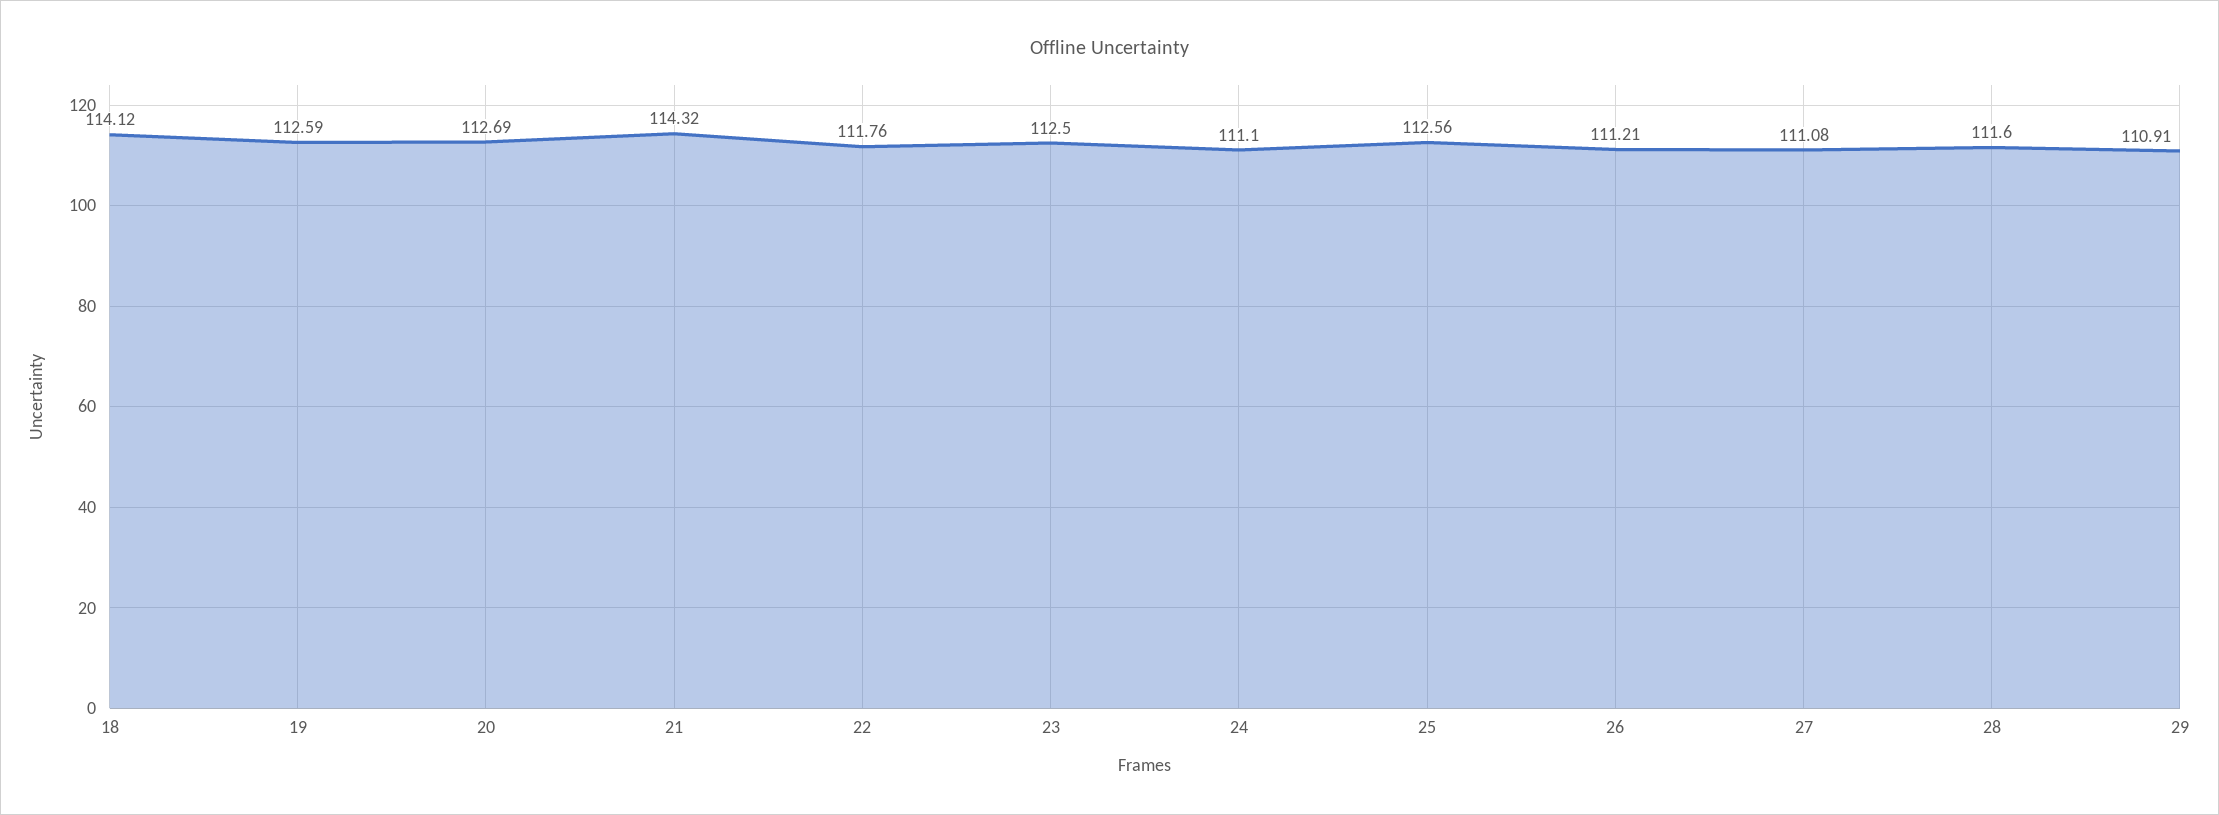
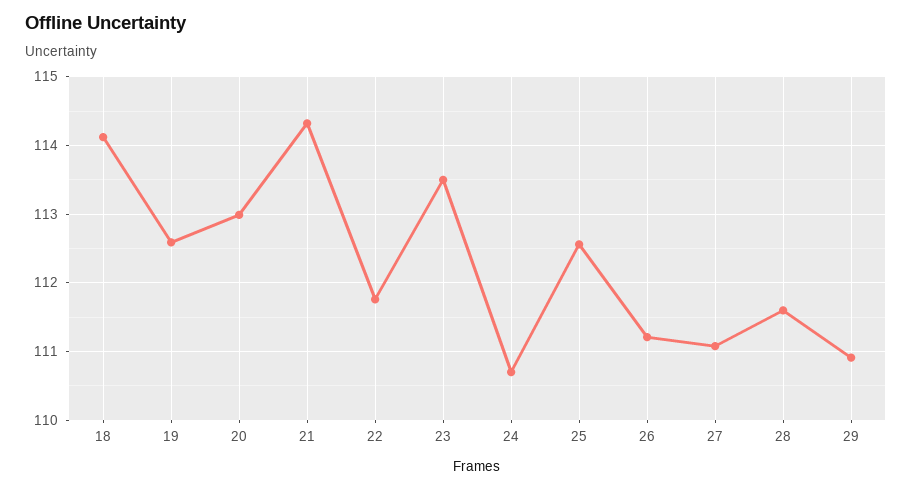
20: 112.69 -> 113
23: 112.5 -> 113.5
24: 111.1 -> 110.7

